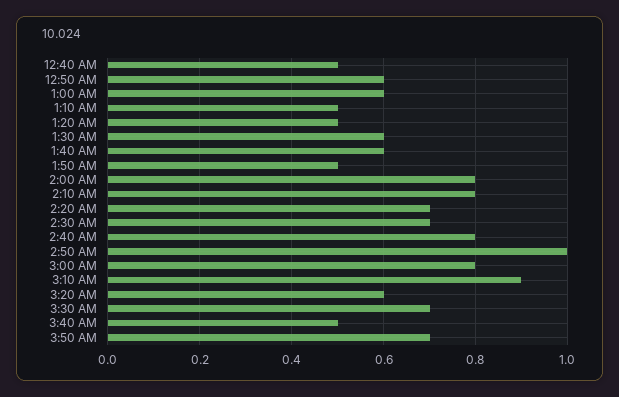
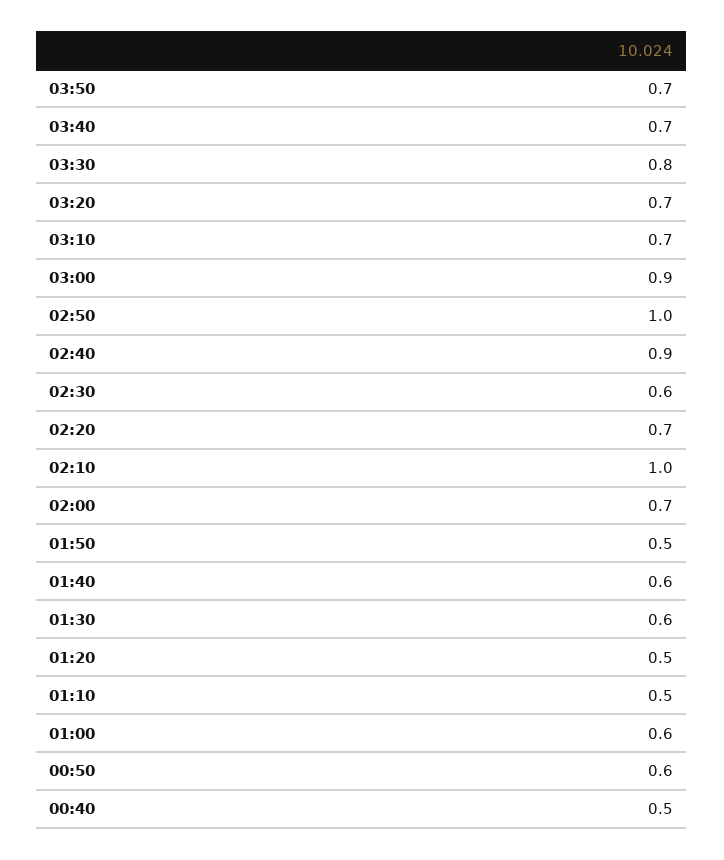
2:00 AM: 0.8 -> 0.7
2:10 AM: 0.8 -> 1
2:30 AM: 0.7 -> 0.6
2:40 AM: 0.8 -> 0.9
3:00 AM: 0.8 -> 0.9
3:10 AM: 0.9 -> 0.7
3:20 AM: 0.6 -> 0.7
3:30 AM: 0.7 -> 0.8
3:40 AM: 0.5 -> 0.7

